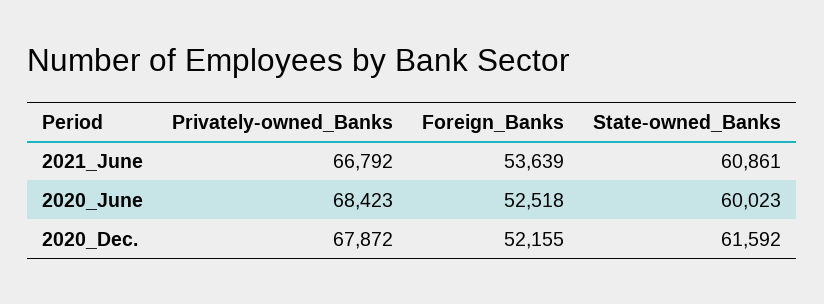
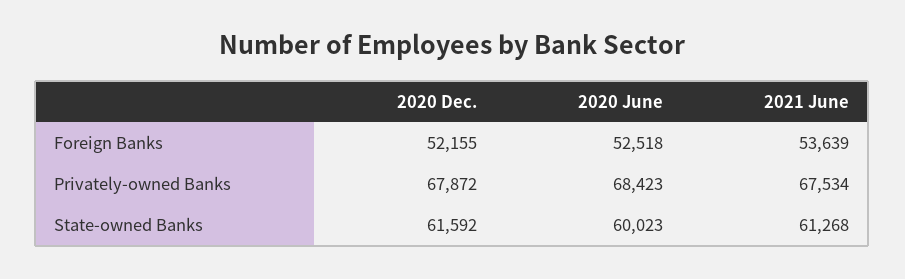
Privately-owned_Banks, 2021_June: 66792 -> 67534
State-owned_Banks, 2021_June: 60861 -> 61268

